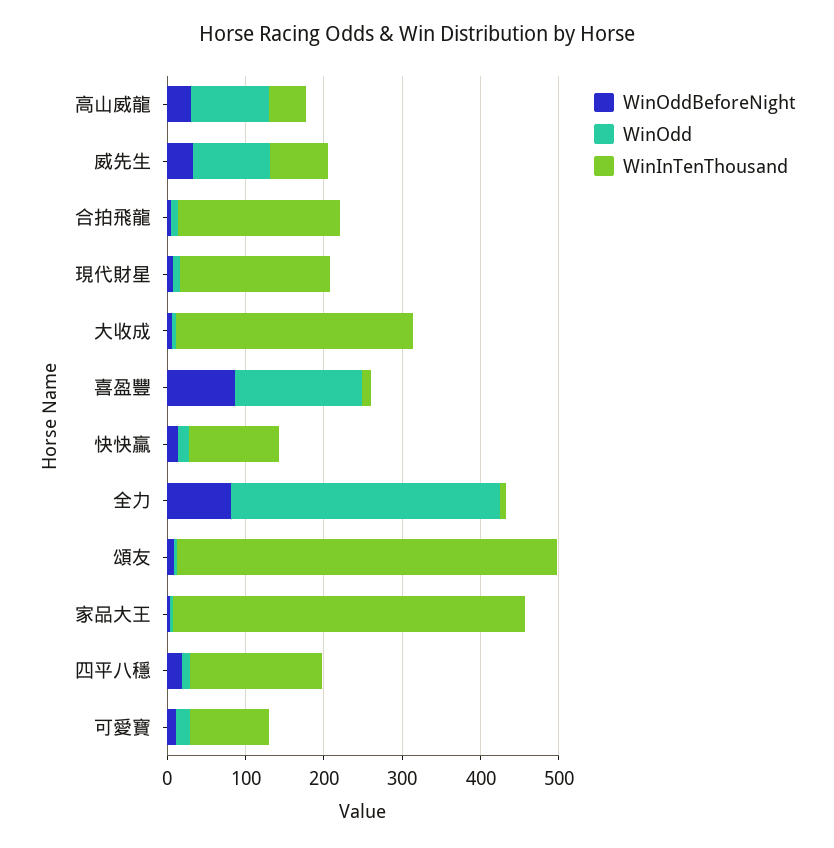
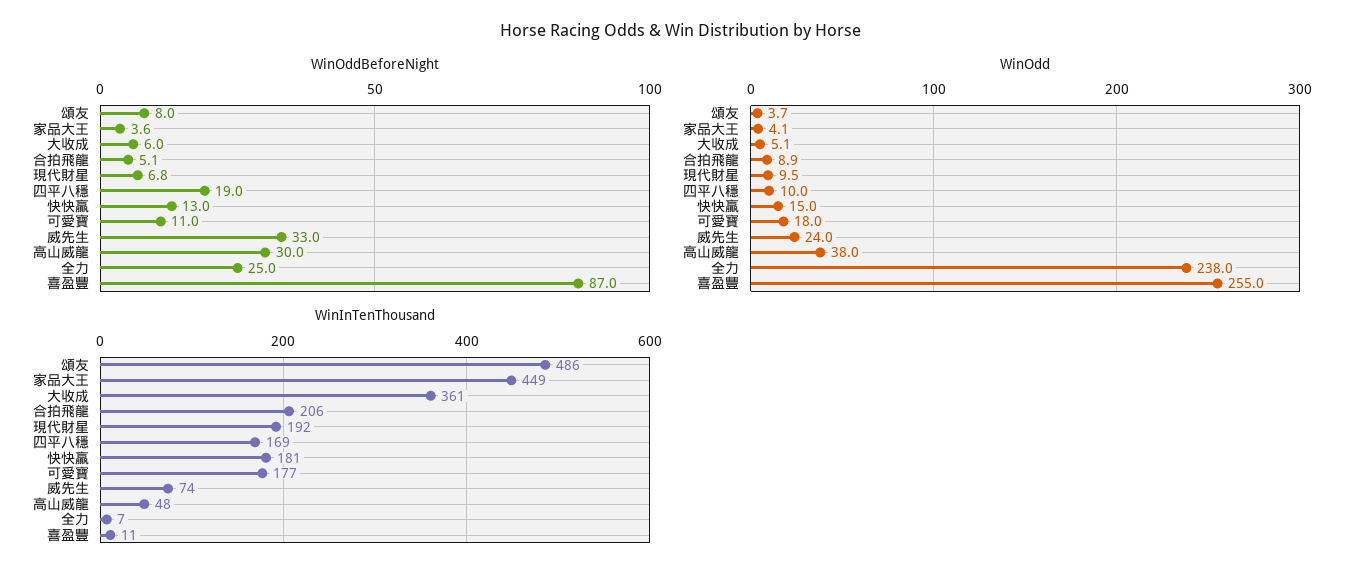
WinOdd, 高山威龍: 100 -> 38
WinOdd, 威先生: 100 -> 24
WinInTenThousand, 大收成: 300 -> 361
WinOdd, 喜盈豐: 160 -> 255
WinInTenThousand, 快快贏: 120 -> 181
WinOddBeforeNight, 全力: 80 -> 25
WinOdd, 全力: 340 -> 238
WinInTenThousand, 可愛寶: 100 -> 177

